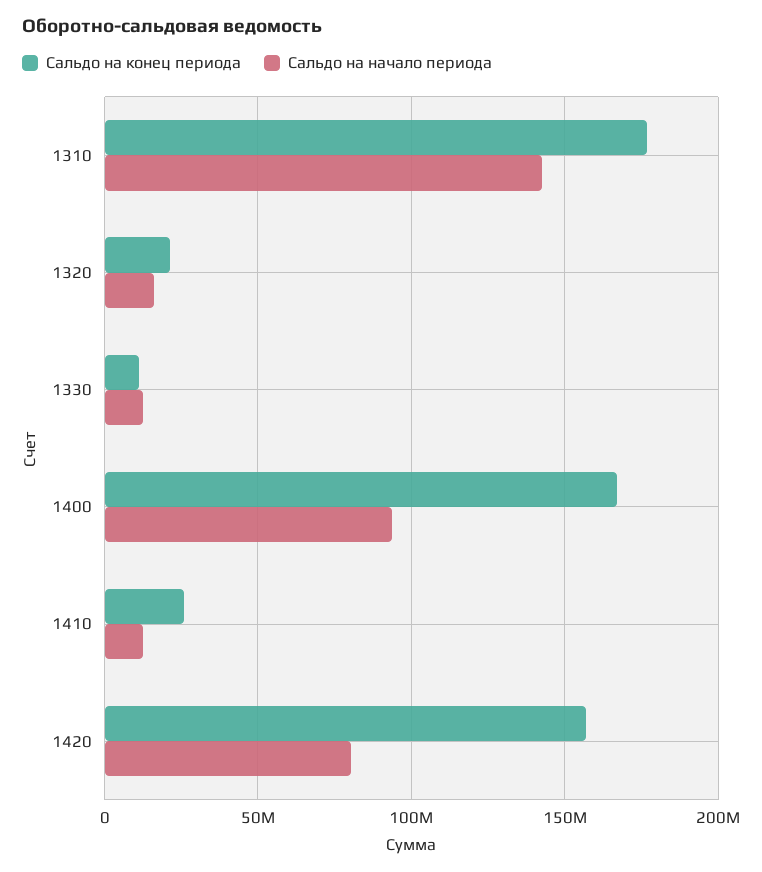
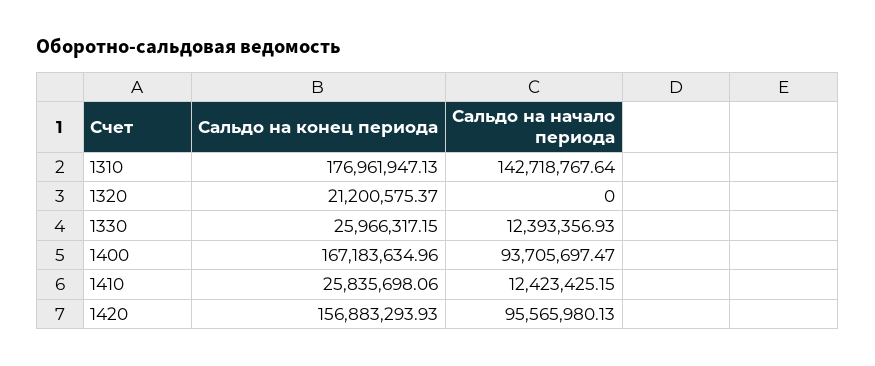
Сальдо на начало периода, 1320: 15000000 -> 0
Сальдо на конец периода, 1330: 10000000 -> 25966317.15
Сальдо на начало периода, 1420: 80000000 -> 95565980.13

